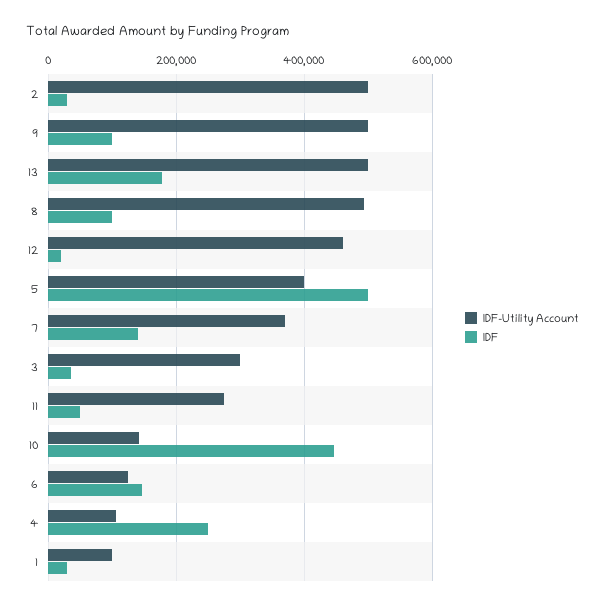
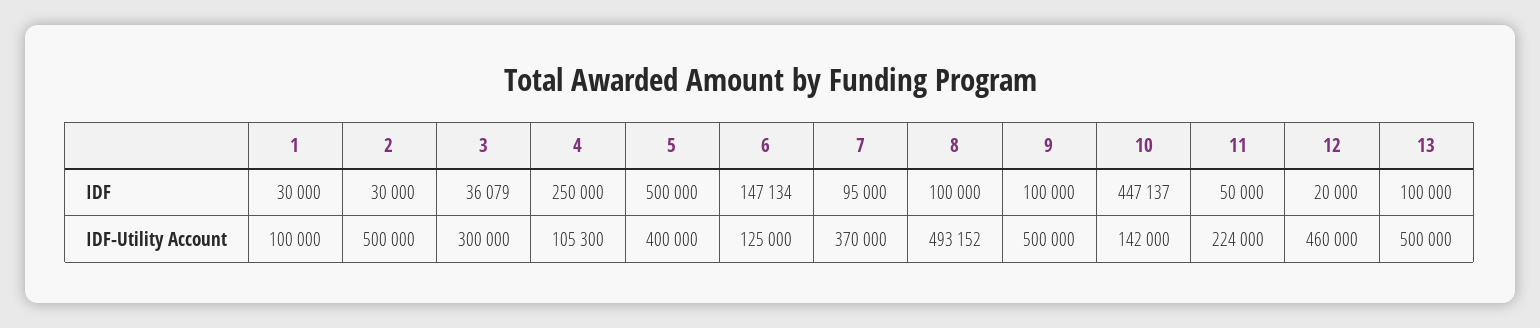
IDF, 13: 180000 -> 100000
IDF, 7: 140000 -> 95000
IDF-Utility Account, 11: 280000 -> 224000

